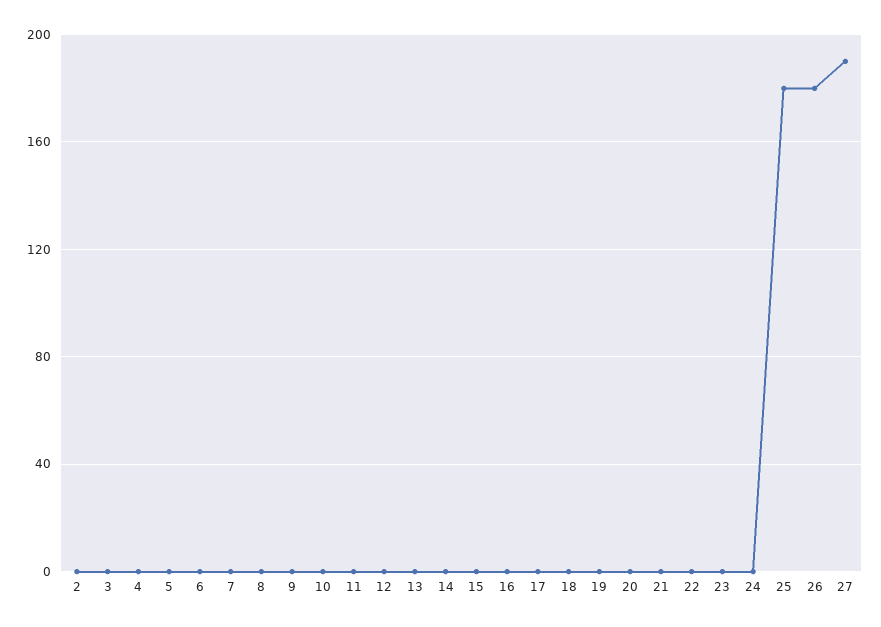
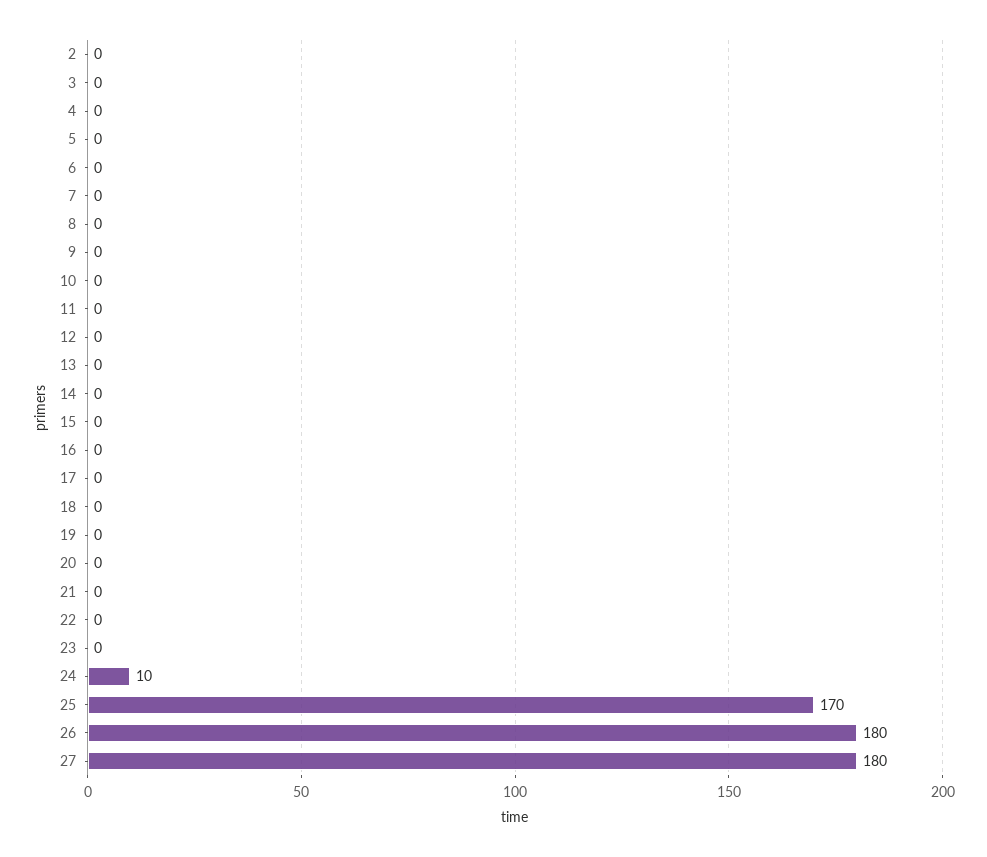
24: 0 -> 10
25: 180 -> 170
27: 190 -> 180

